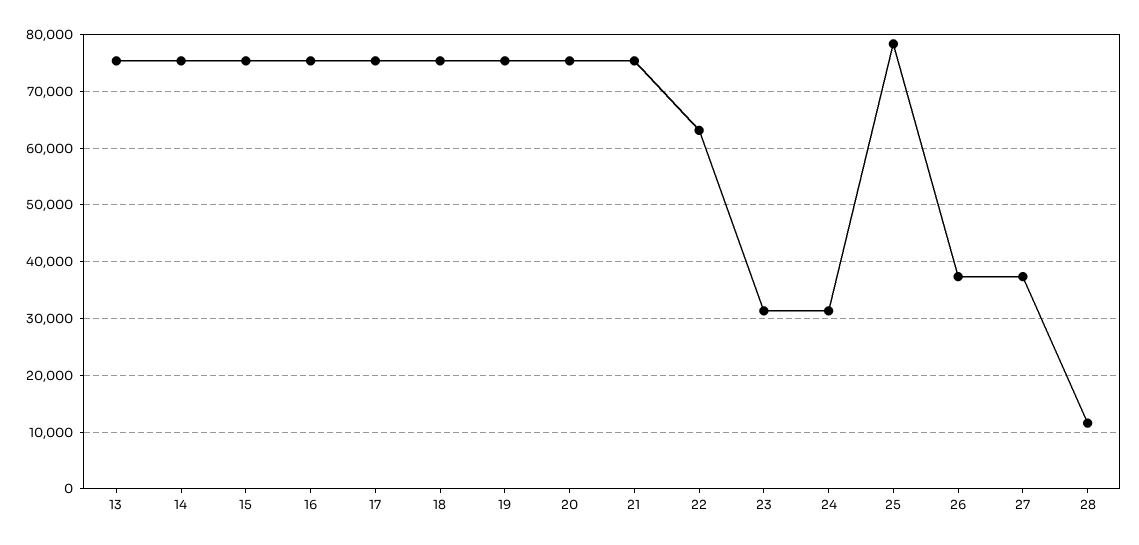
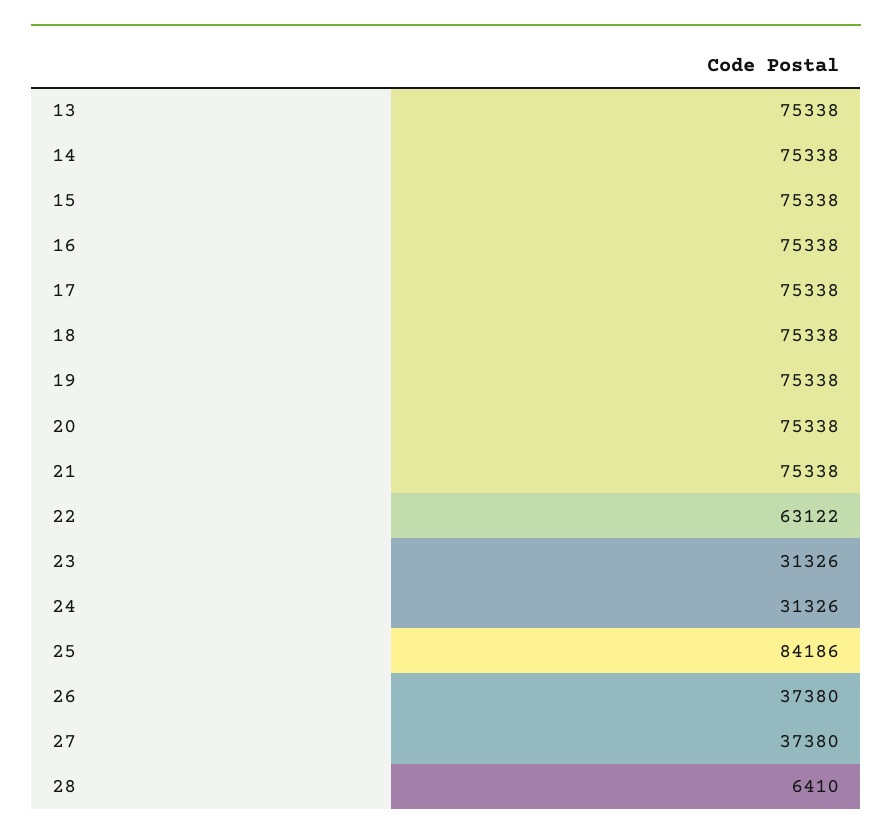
25: 78000 -> 84186
28: 12000 -> 6410

